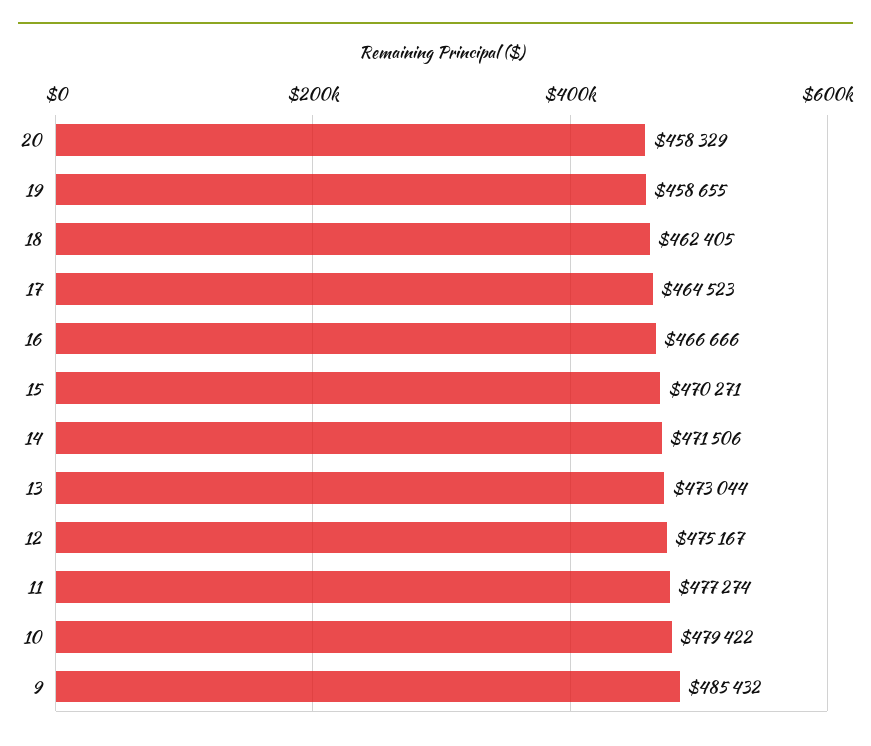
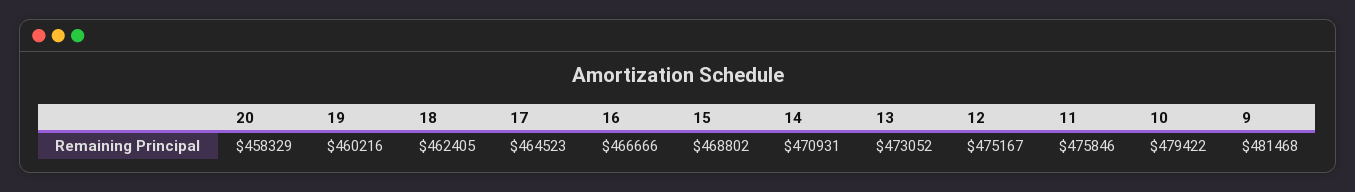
19: 458655 -> 460216
15: 470271 -> 468802
14: 471506 -> 470931
13: 473044 -> 473052
11: 477274 -> 475846
9: 485432 -> 481468

